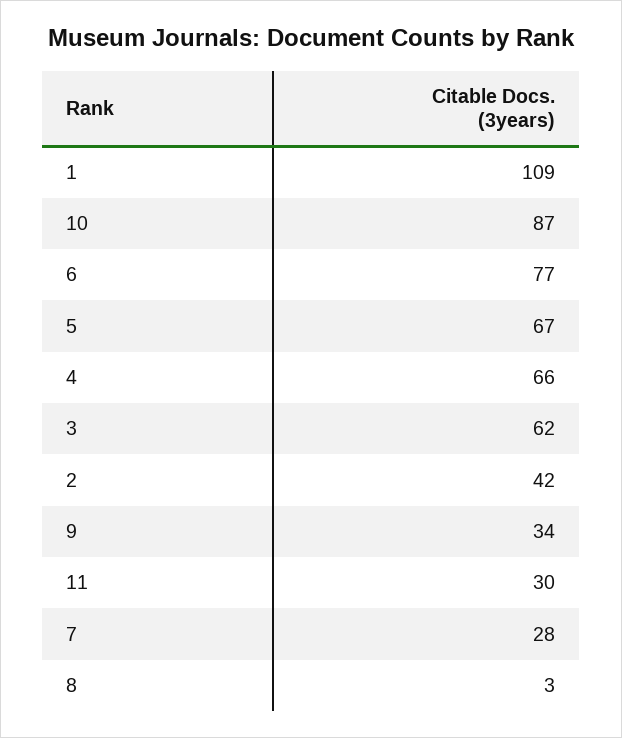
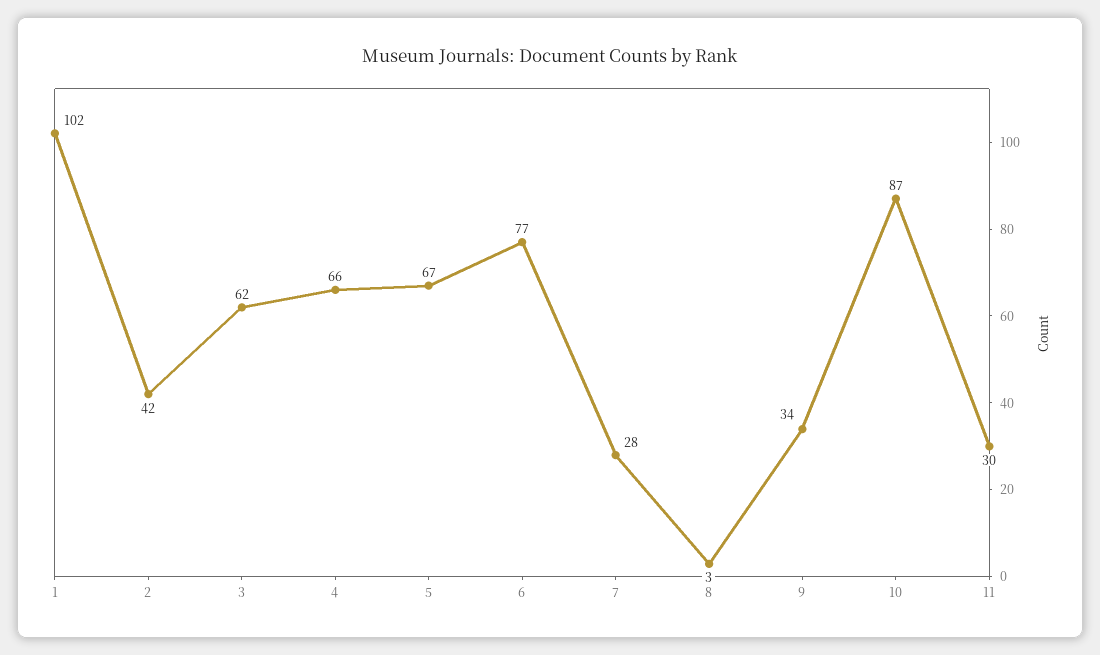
1: 109 -> 102

